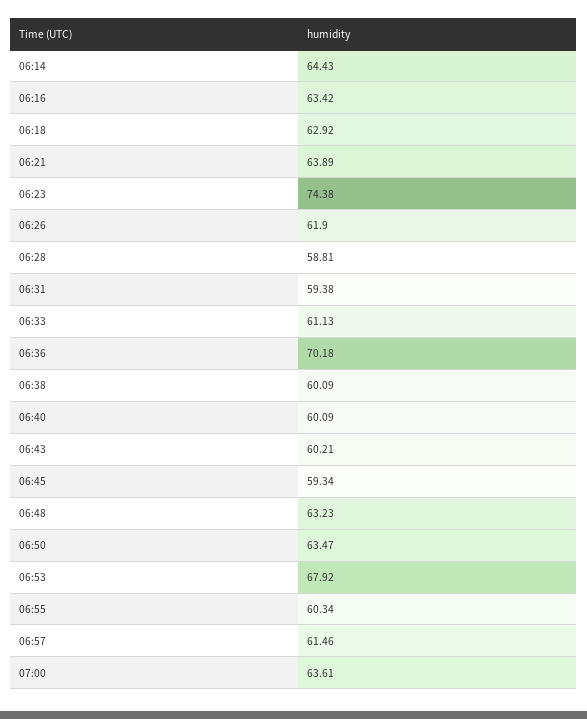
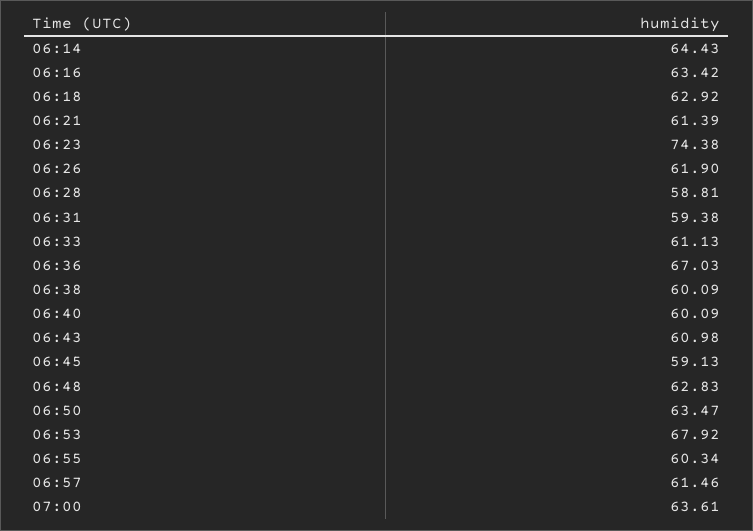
06:21: 63.89 -> 61.39
06:36: 70.18 -> 67.03
06:43: 60.21 -> 60.98
06:45: 59.34 -> 59.13
06:48: 63.23 -> 62.83

